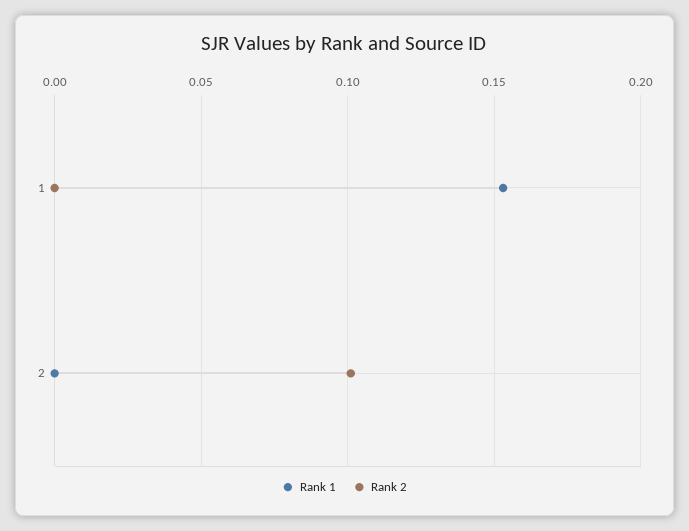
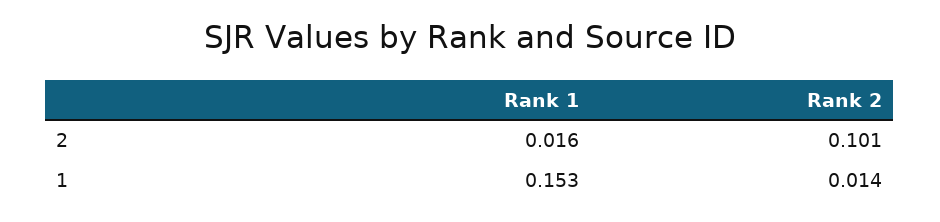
Rank 2, 1: 0 -> 0.014
Rank 1, 2: 0 -> 0.016

